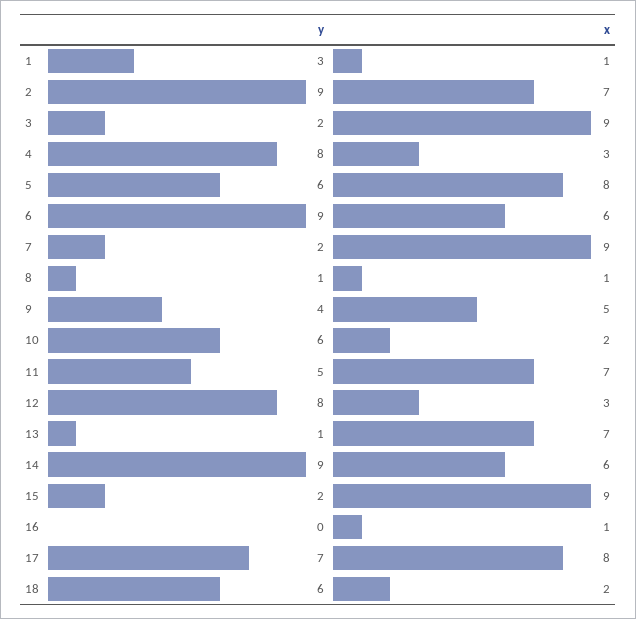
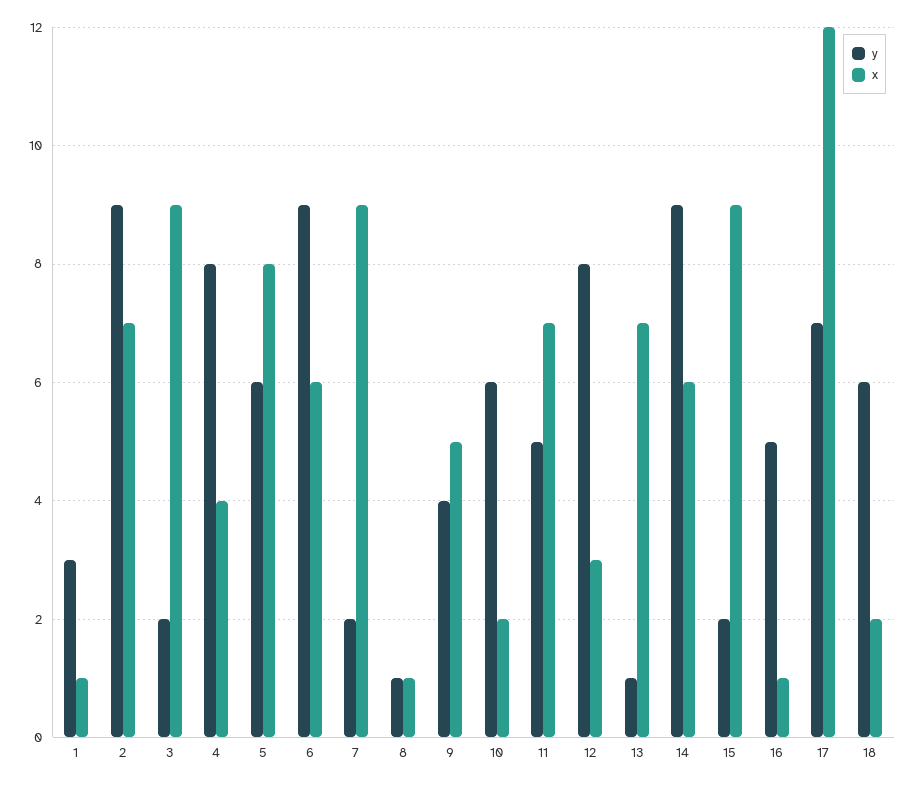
x, 4: 3 -> 4
y, 16: 0 -> 5
x, 17: 8 -> 12

